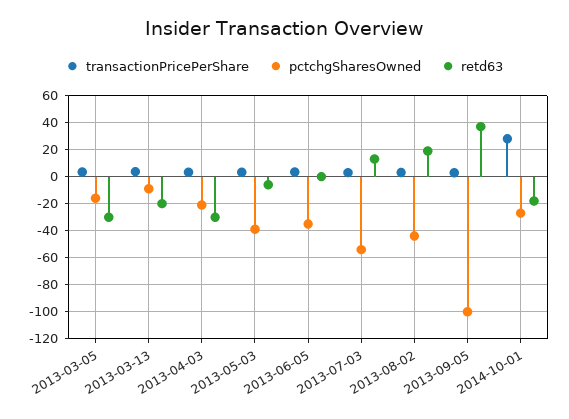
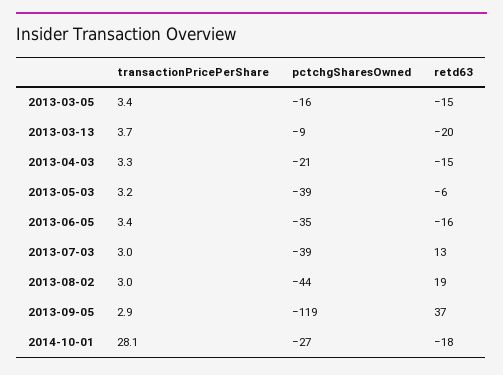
retd63, 2013-03-05: -30 -> -15
retd63, 2013-04-03: -30 -> -15
retd63, 2013-06-05: 0 -> -16
pctchgSharesOwned, 2013-07-03: -55 -> -39
pctchgSharesOwned, 2013-09-05: -100 -> -119

